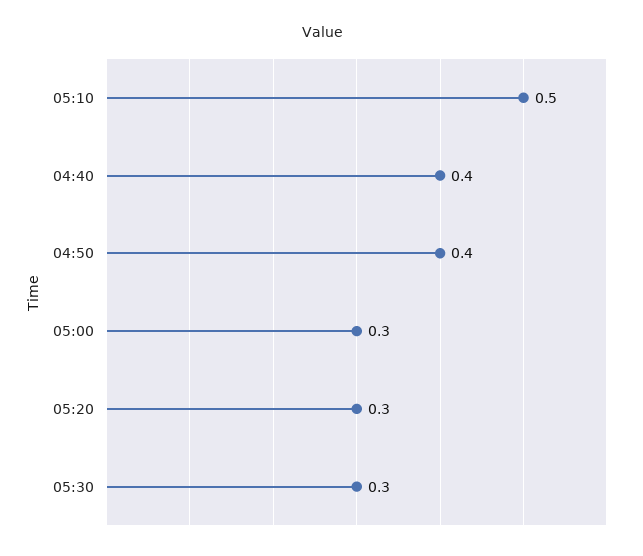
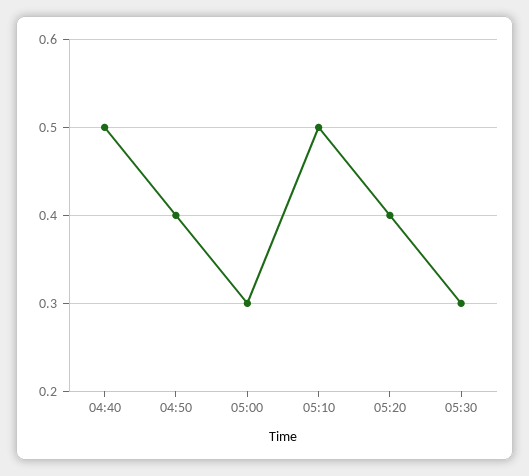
04:40: 0.4 -> 0.5
05:20: 0.3 -> 0.4

